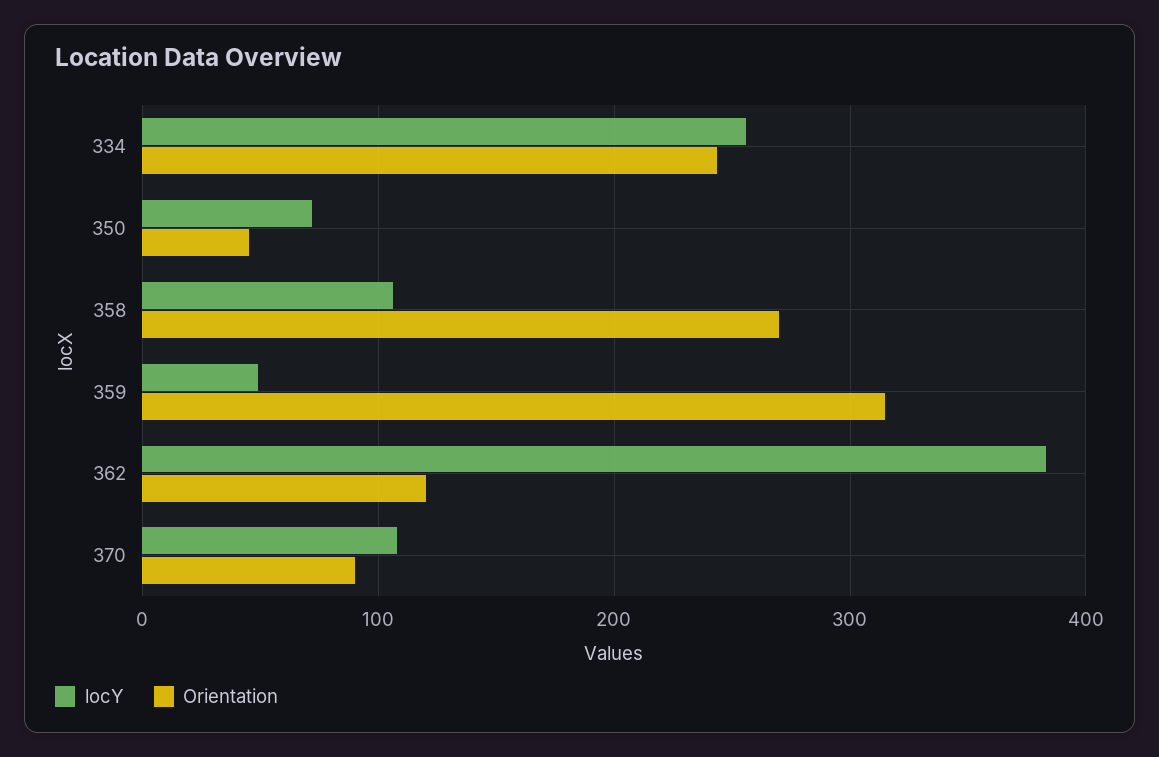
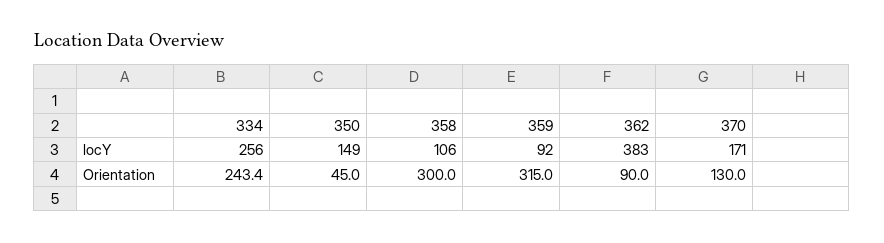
locY, 350: 70 -> 149
Orientation, 358: 270 -> 300
locY, 359: 50 -> 92
Orientation, 362: 120 -> 90
locY, 370: 110 -> 171
Orientation, 370: 90 -> 130

